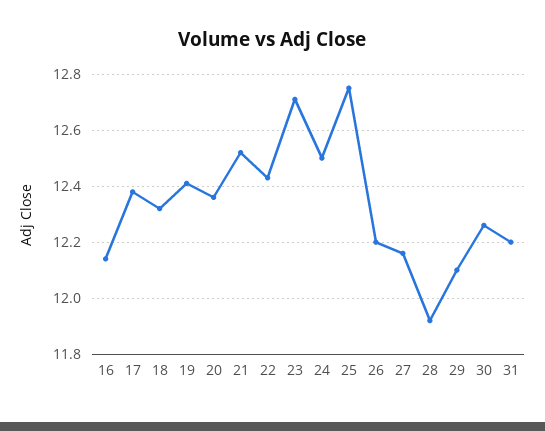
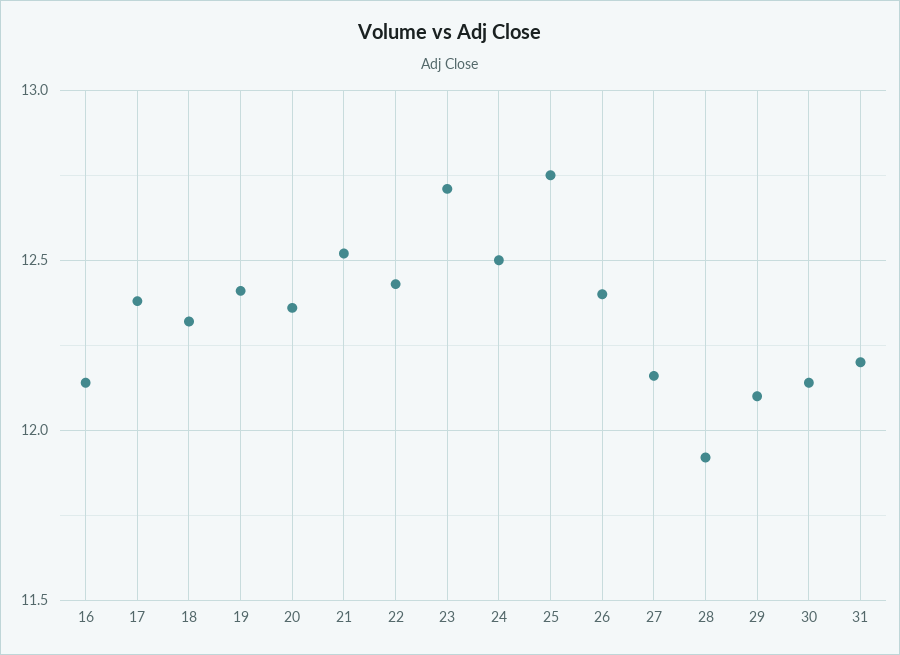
26: 12.2 -> 12.4
30: 12.25 -> 12.15

